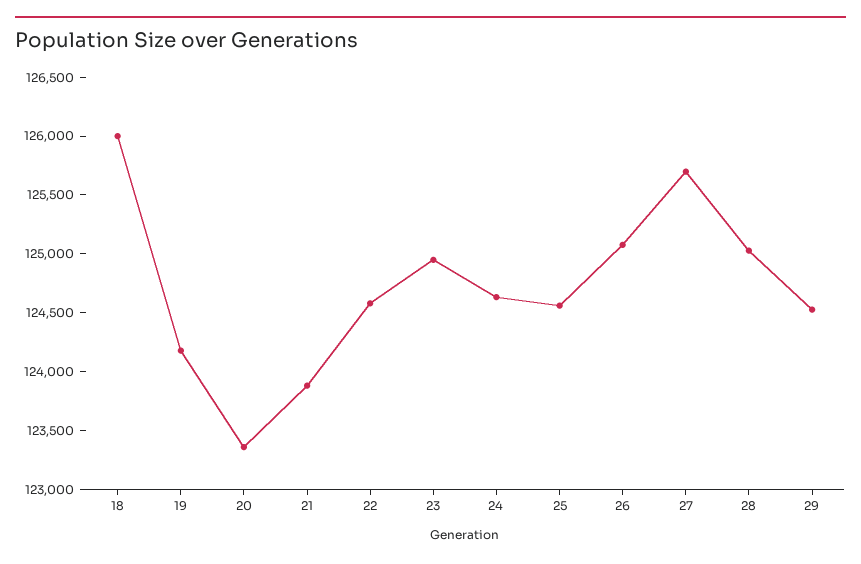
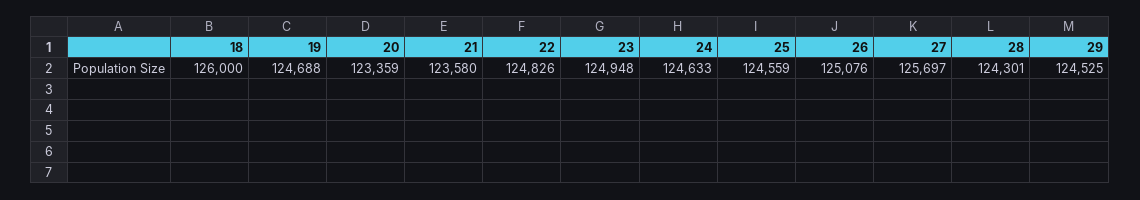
19: 124200 -> 124688
21: 123900 -> 123580
22: 124600 -> 124826
28: 125000 -> 124301

